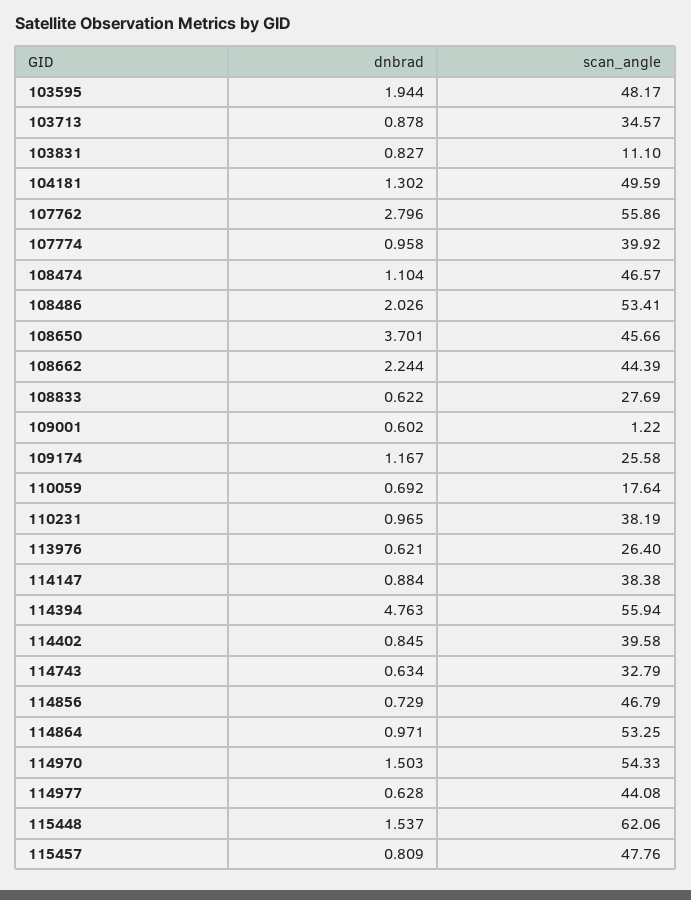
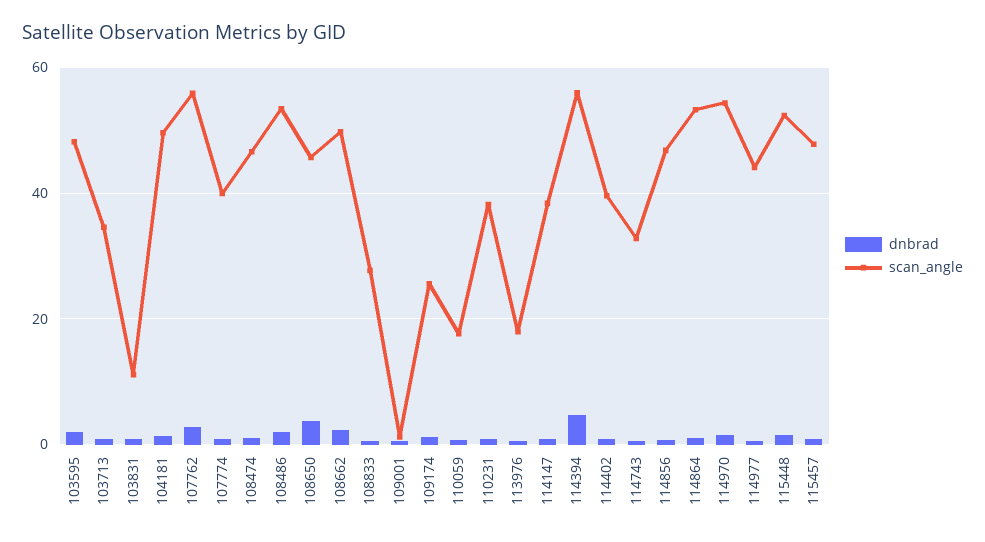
scan_angle, 108662: 44.39 -> 50
scan_angle, 113976: 26.4 -> 18
scan_angle, 115448: 62.06 -> 52

